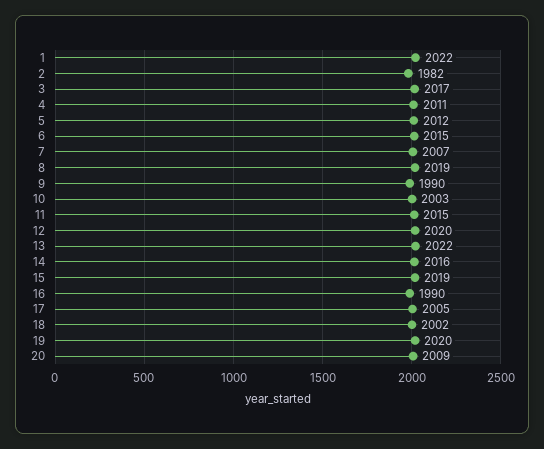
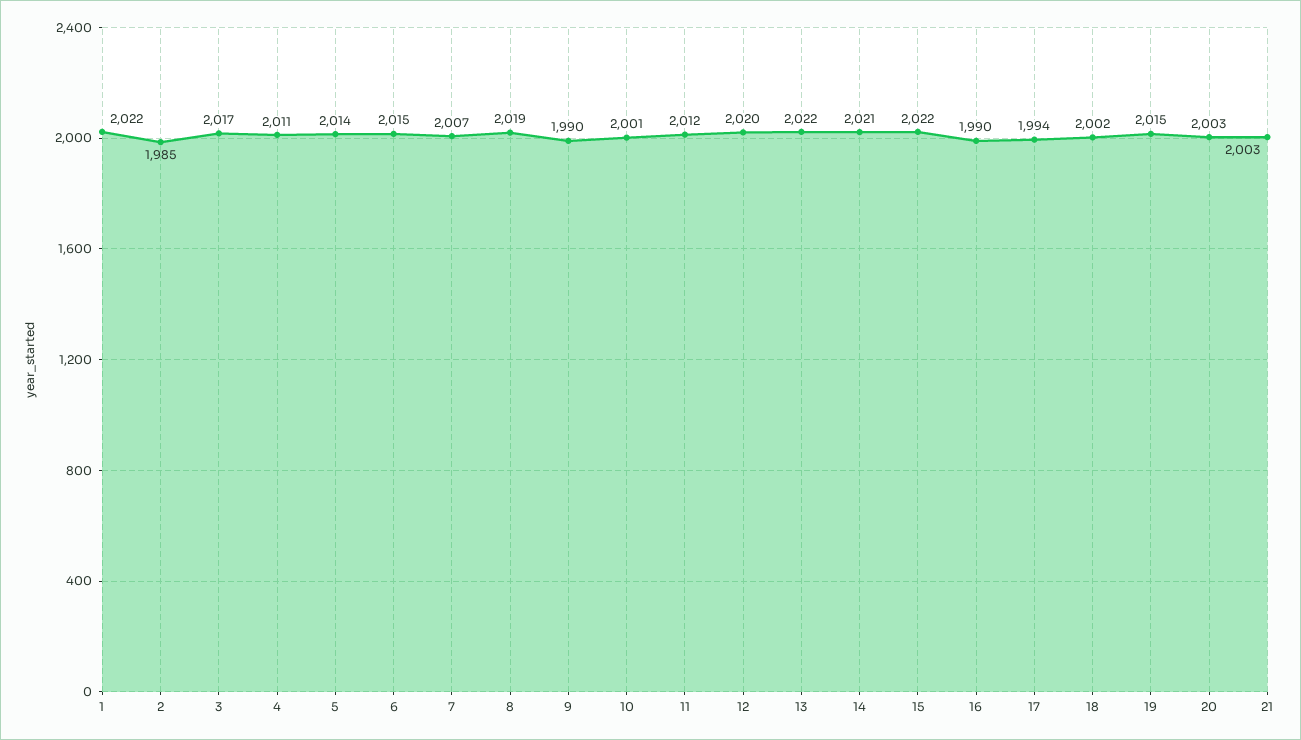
2: 1982 -> 1985
5: 2012 -> 2014
10: 2003 -> 2001
11: 2015 -> 2012
14: 2016 -> 2021
15: 2019 -> 2022
17: 2005 -> 1994
19: 2020 -> 2015
20: 2009 -> 2003
21: none -> 2003

